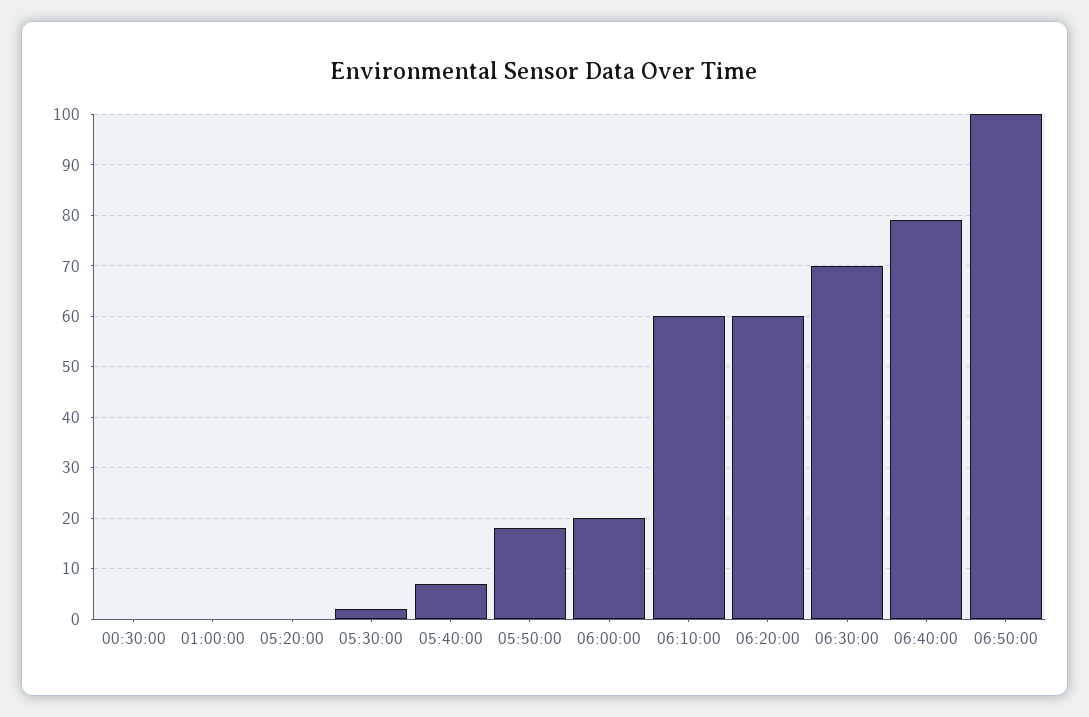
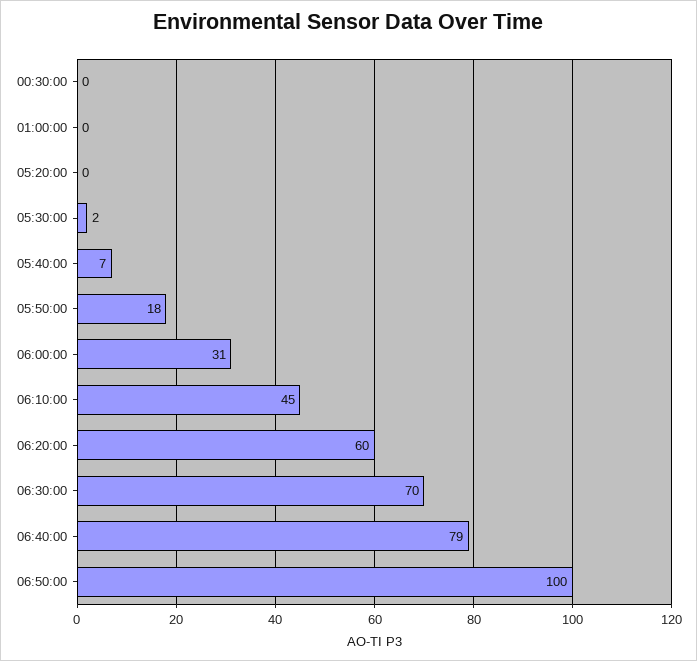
06:00:00: 20 -> 31
06:10:00: 60 -> 45

